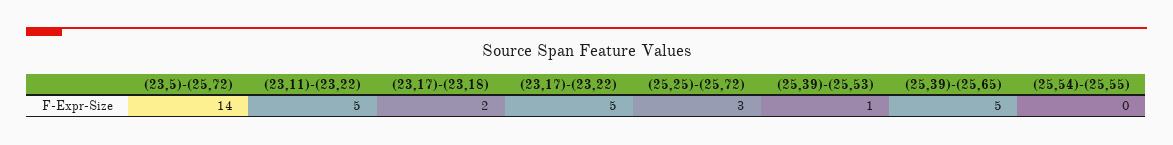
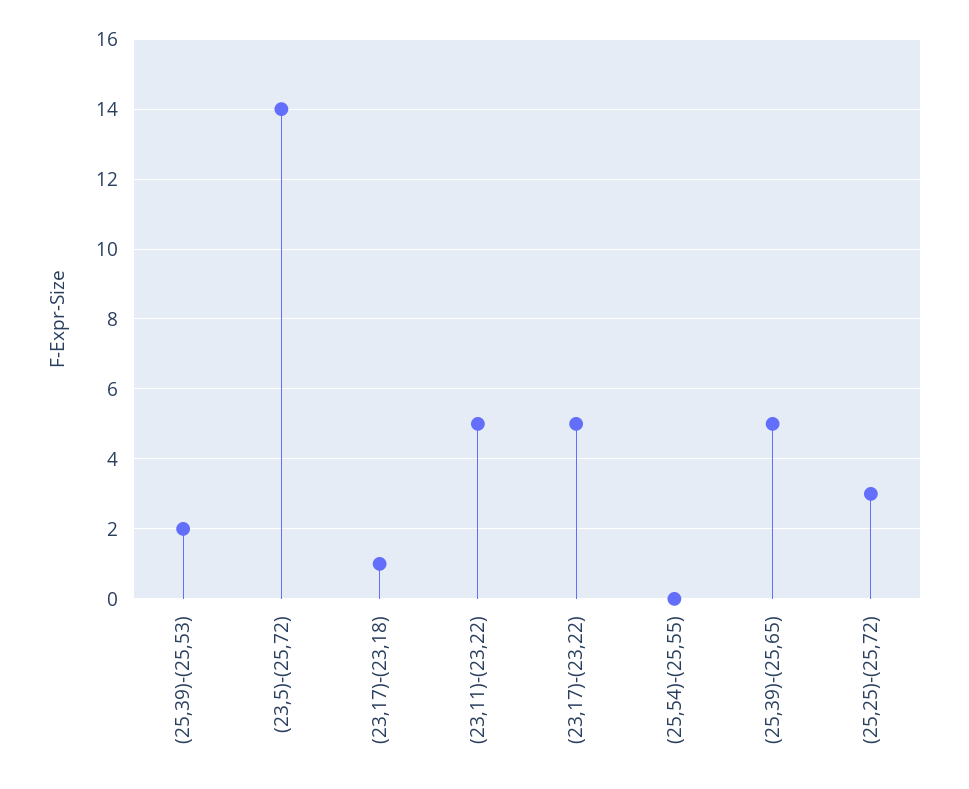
(23,17)-(23,18): 2 -> 1
(25,39)-(25,53): 1 -> 2

